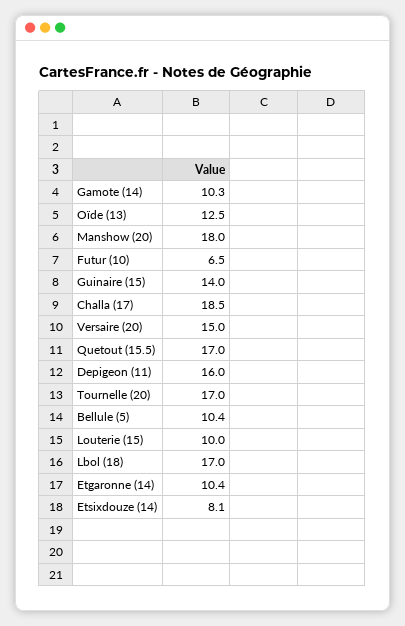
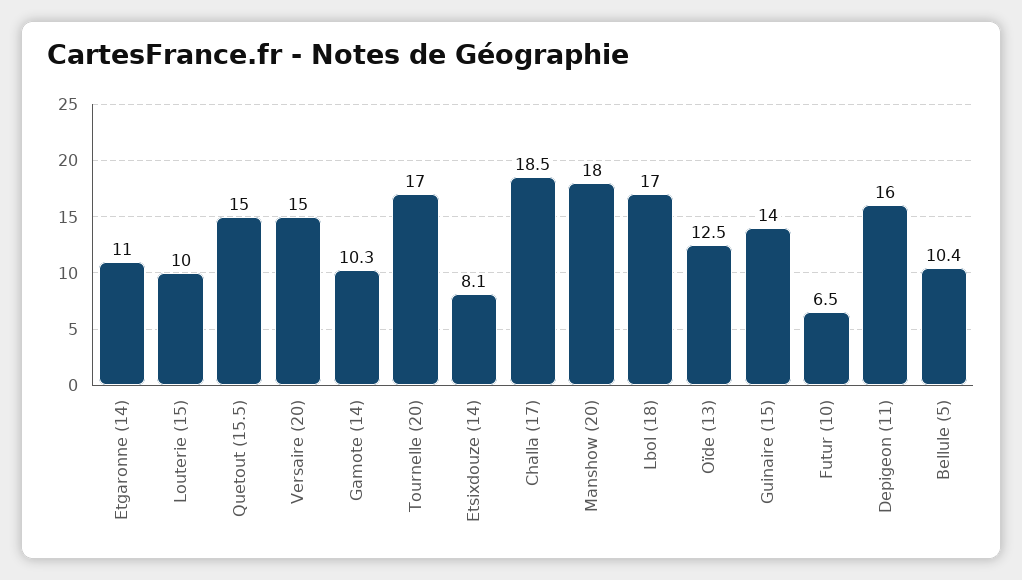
Quetout (15.5): 17 -> 15
Etgaronne (14): 10.4 -> 11

